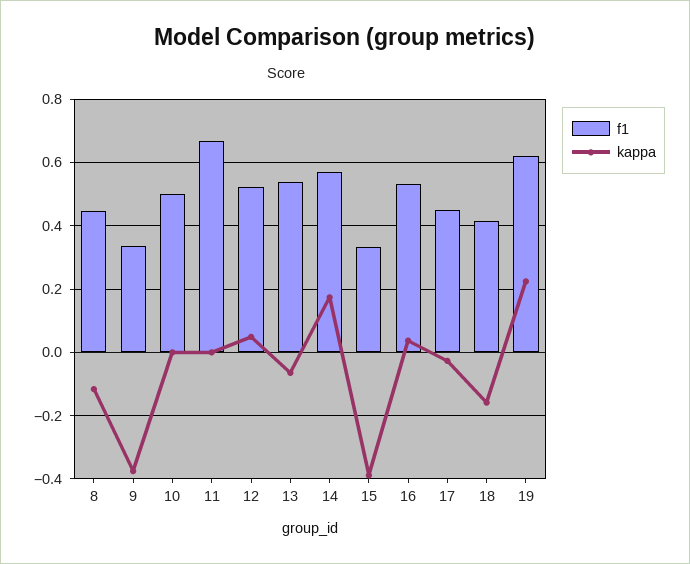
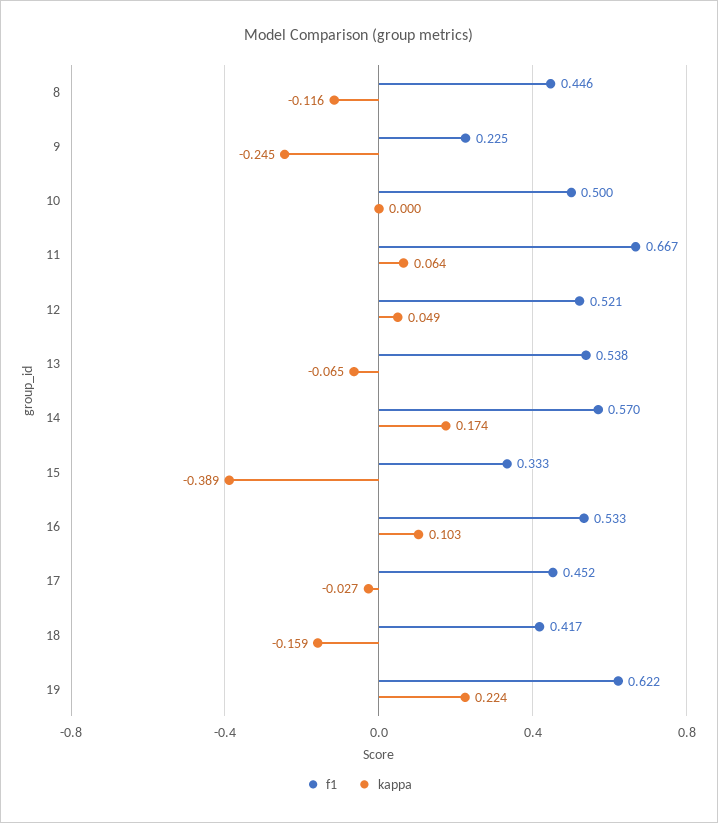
f1, 9: 0.34 -> 0.225
kappa, 9: -0.38 -> -0.245
kappa, 11: 0 -> 0.064
kappa, 16: 0.04 -> 0.103

